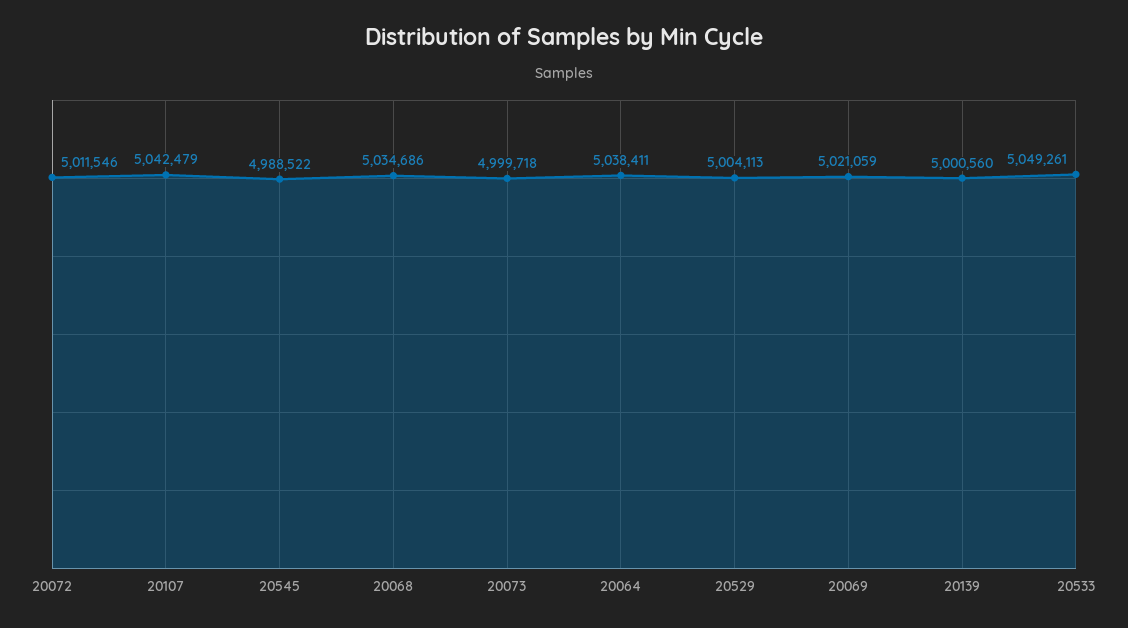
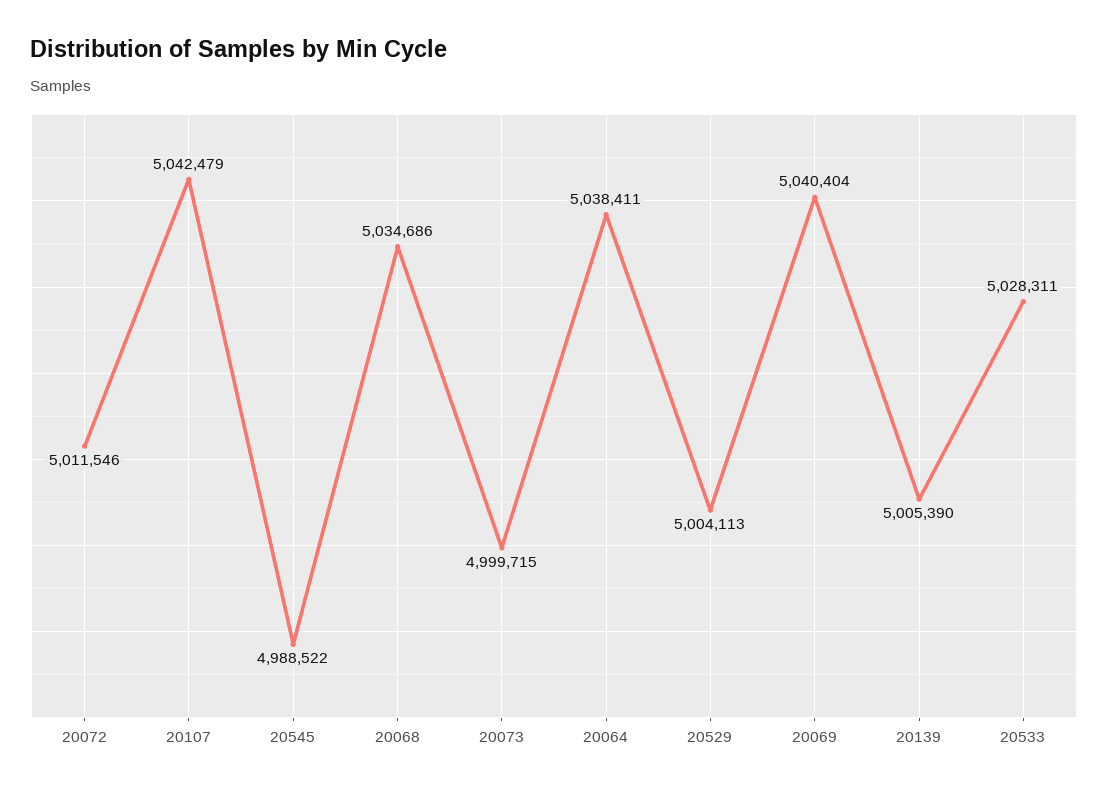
20073: 4999718 -> 4999715
20069: 5021059 -> 5040404
20139: 5000560 -> 5005390
20533: 5049261 -> 5028311

